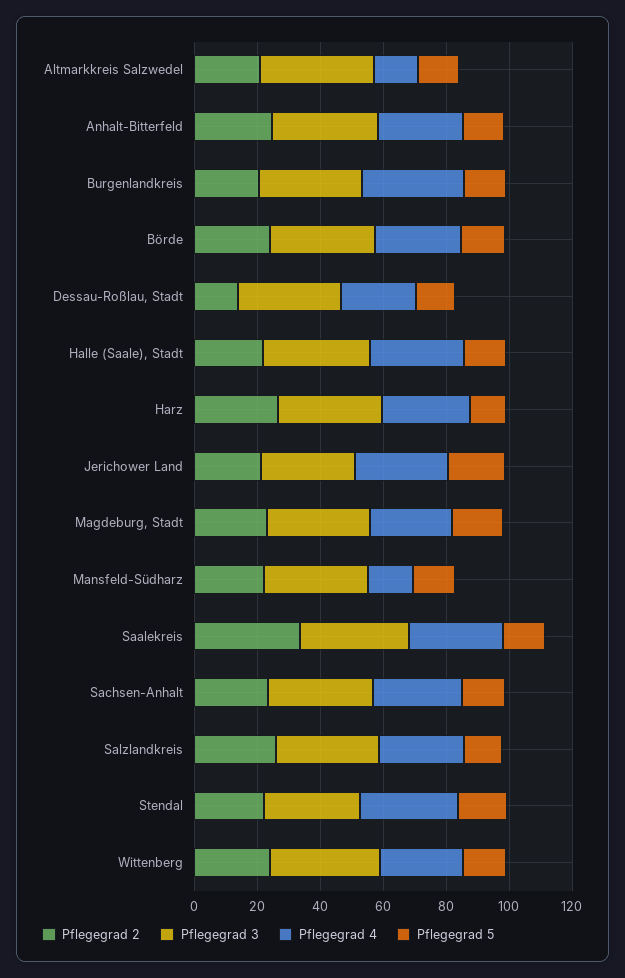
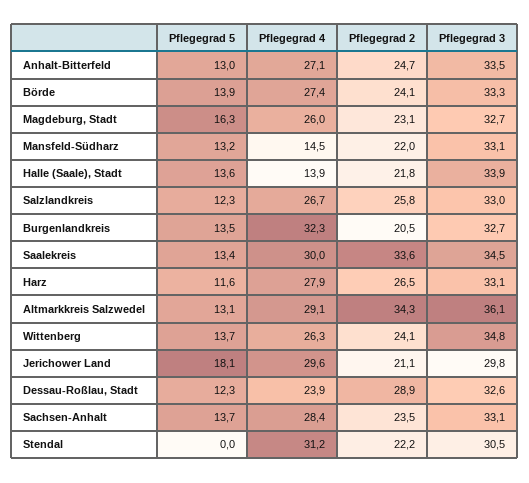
Pflegegrad 2, Altmarkkreis Salzwedel: 20 -> 34.3
Pflegegrad 4, Altmarkkreis Salzwedel: 15 -> 29.1
Pflegegrad 2, Dessau-Roßlau, Stadt: 15 -> 28.9
Pflegegrad 4, Halle (Saale), Stadt: 30 -> 13.9
Pflegegrad 5, Stendal: 15 -> 0

